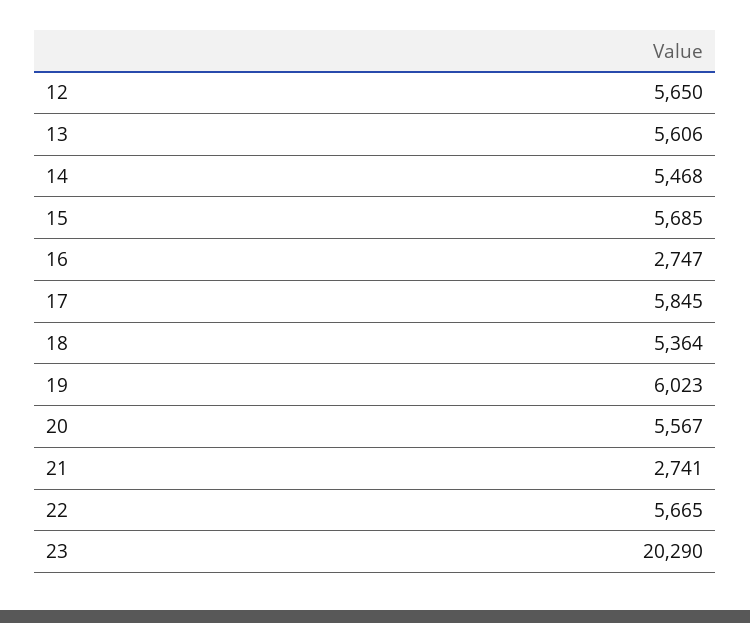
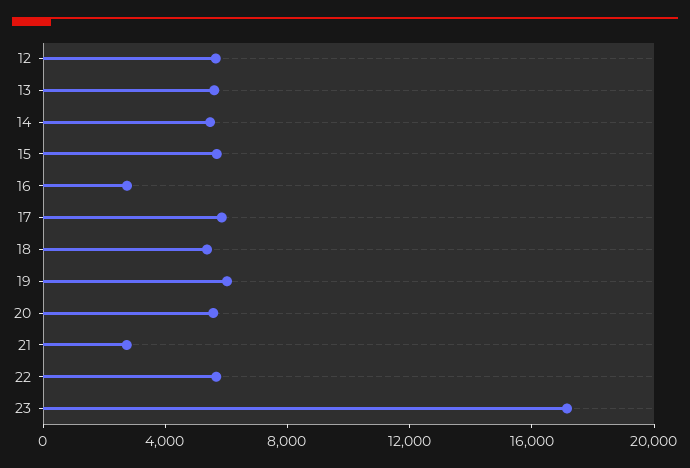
23: 20290 -> 17000

